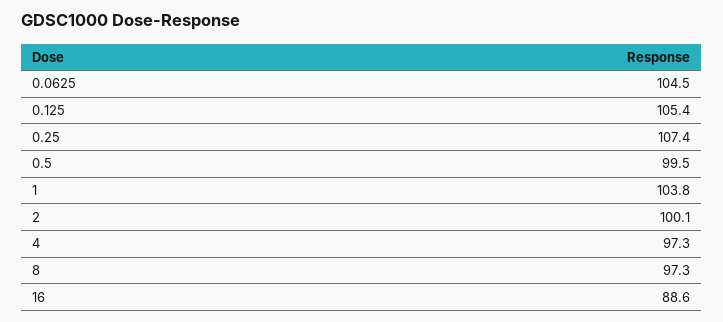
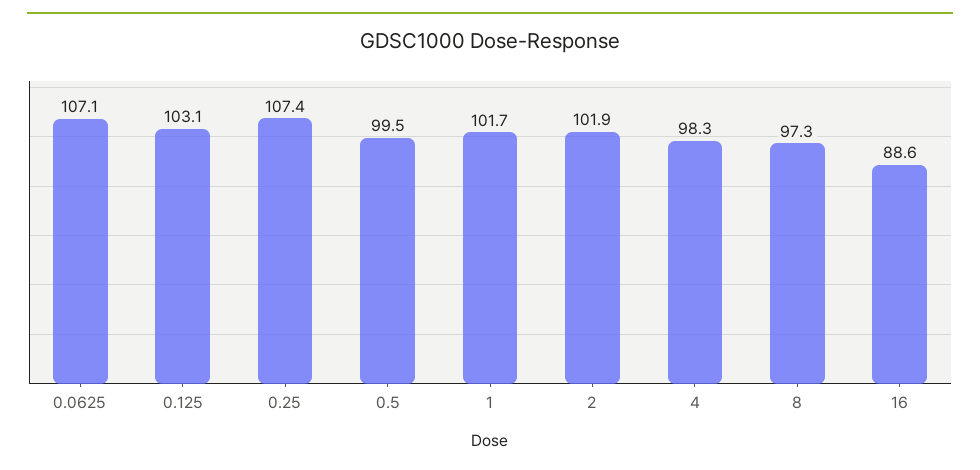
0.0625: 104.5 -> 107.1
0.125: 105.4 -> 103.1
1: 103.8 -> 101.7
2: 100.1 -> 101.9
4: 97.3 -> 98.3

